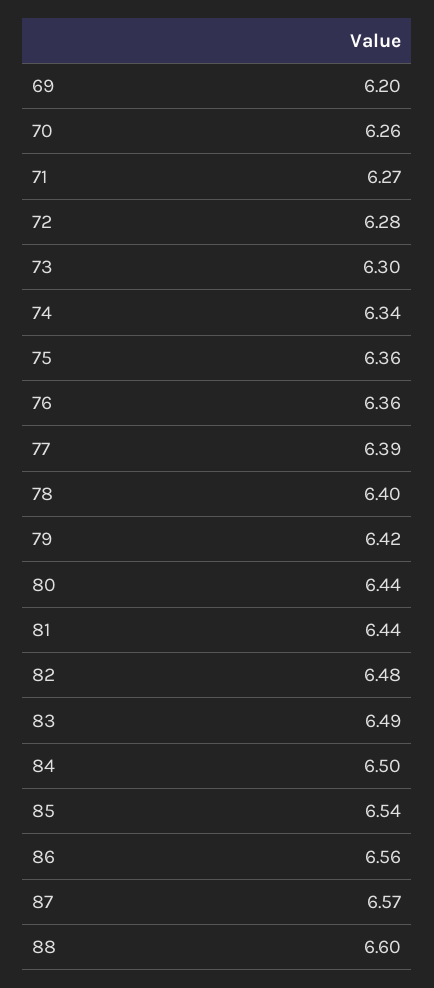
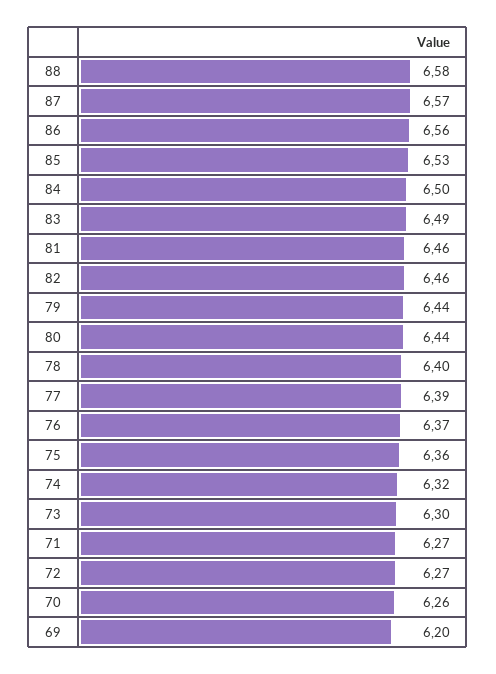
72: 6.28 -> 6.27
74: 6.34 -> 6.32
76: 6.36 -> 6.37
79: 6.42 -> 6.44
81: 6.44 -> 6.46
82: 6.48 -> 6.46
85: 6.54 -> 6.53
88: 6.6 -> 6.58

